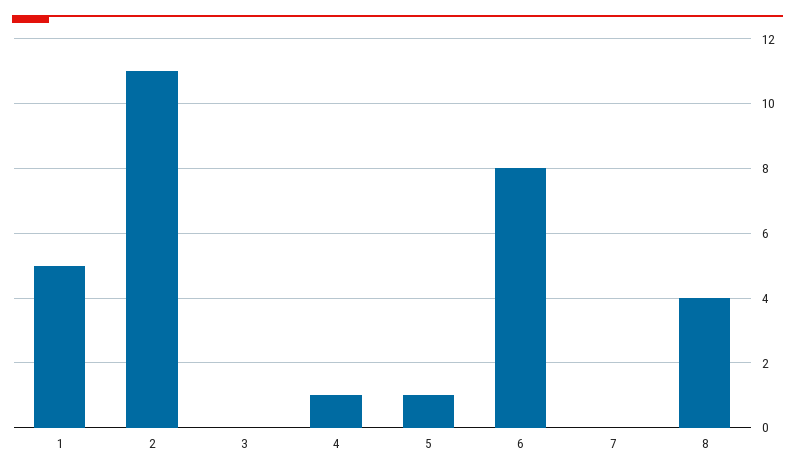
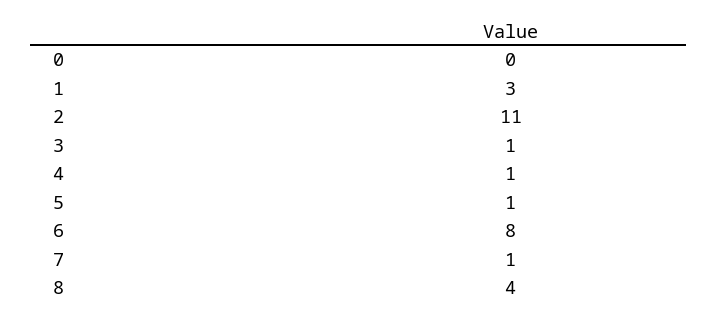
1: 5 -> 3
3: 0 -> 1
7: 0 -> 1
0: none -> 0

